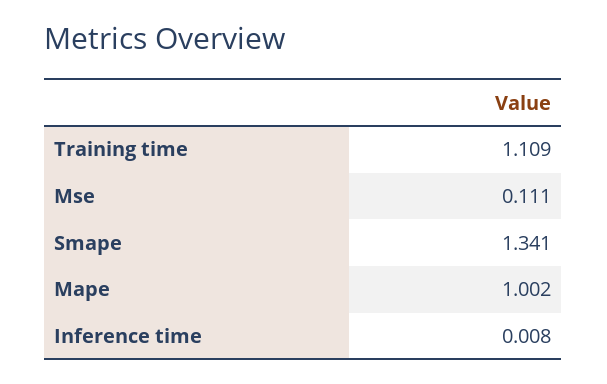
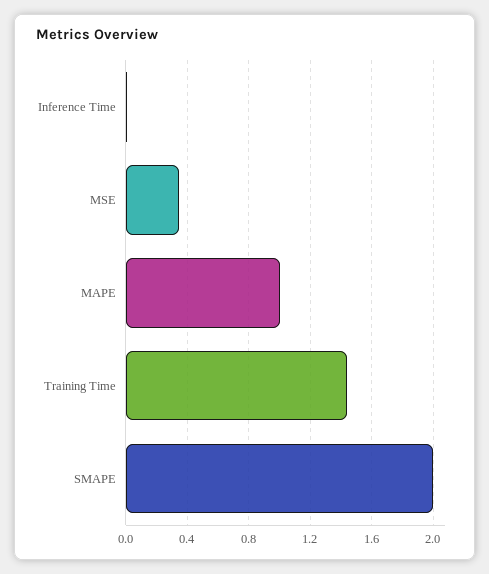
Training time: 1.109 -> 1.45
Mse: 0.111 -> 0.35
Smape: 1.341 -> 2

